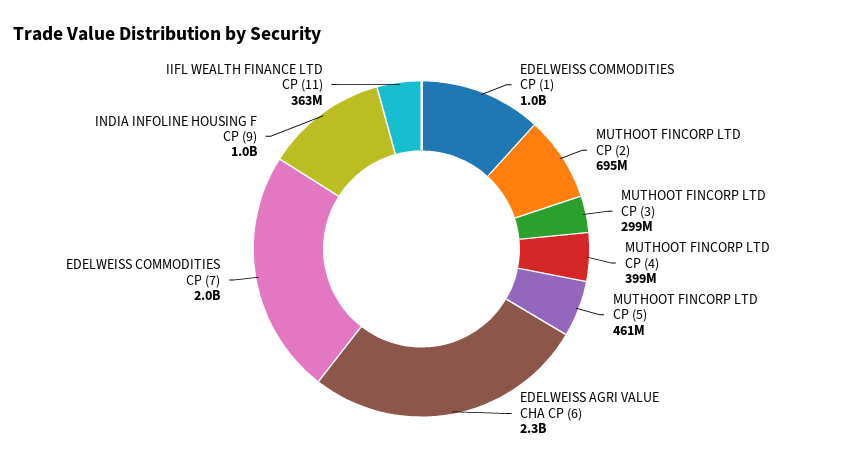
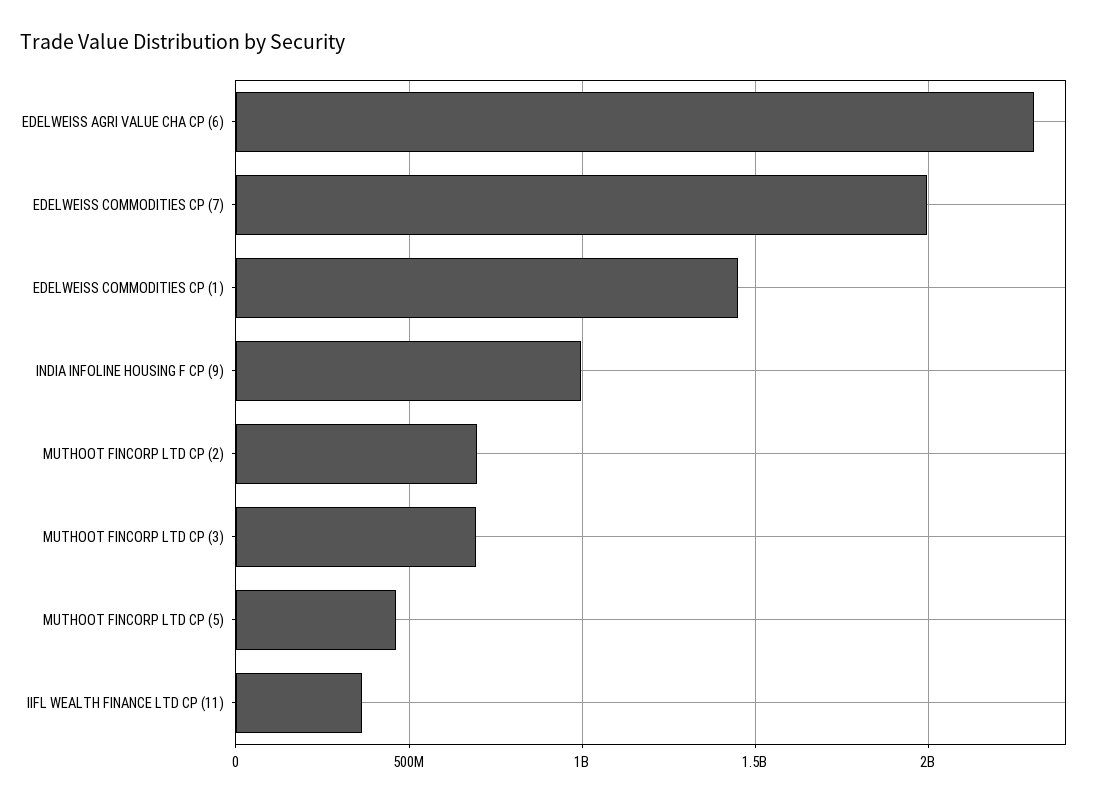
EDELWEISS COMMODITIES CP (1): 1000000000 -> 1450000000
MUTHOOT FINCORP LTD CP (3): 299000000 -> 700000000
MUTHOOT FINCORP LTD CP (4): 399000000 -> none

